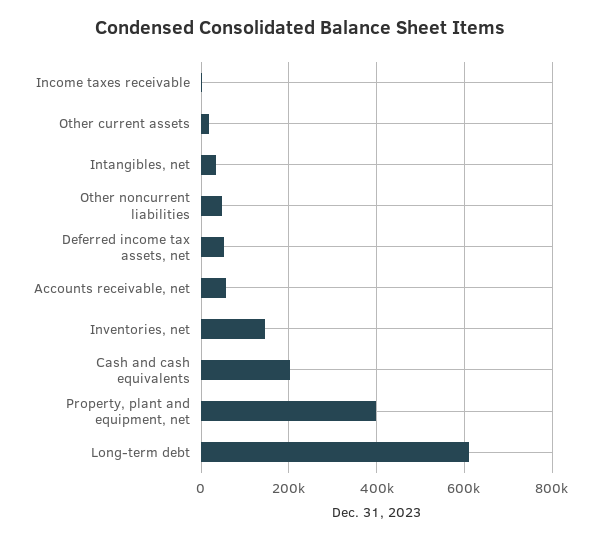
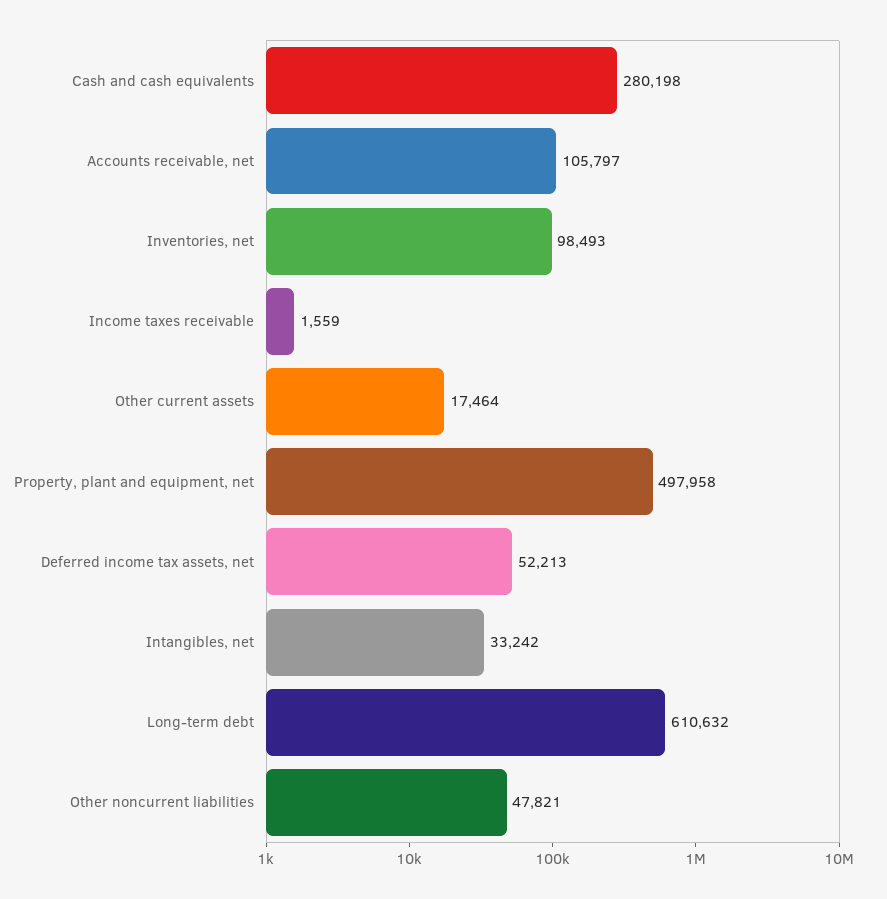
Accounts receivable, net: 60000 -> 105797
Inventories, net: 140000 -> 98493
Cash and cash equivalents: 200000 -> 280198
Property, plant and equipment, net: 400000 -> 497958

